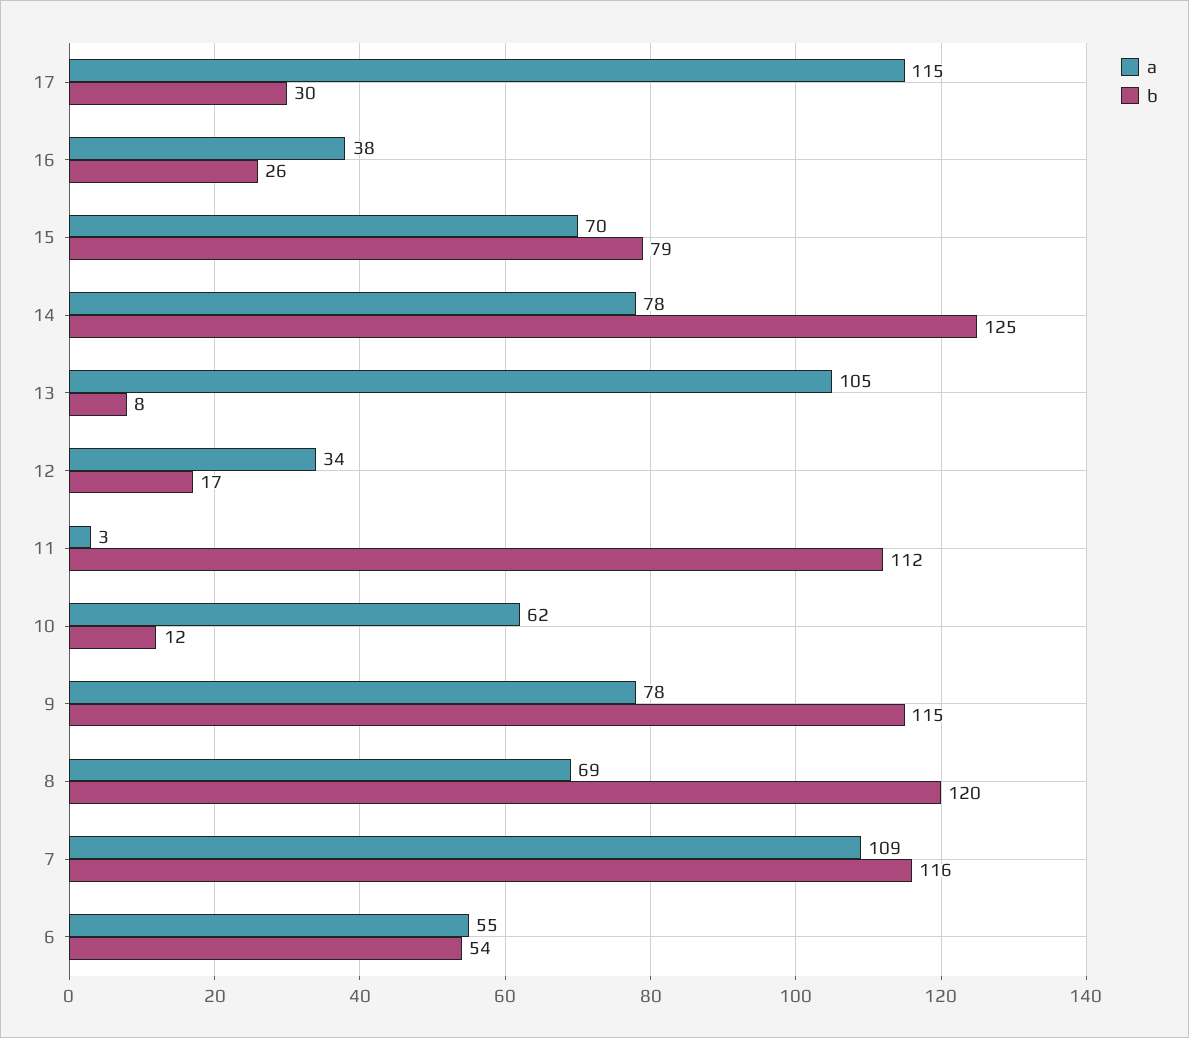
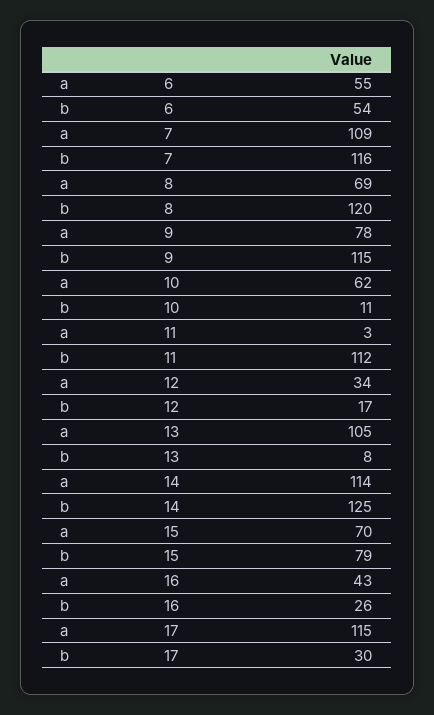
a, 16: 38 -> 43
a, 14: 78 -> 114
b, 10: 12 -> 11

